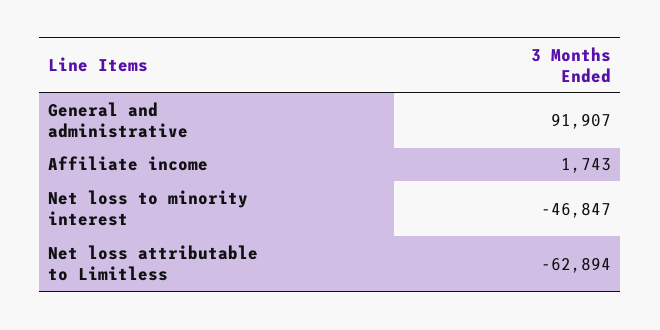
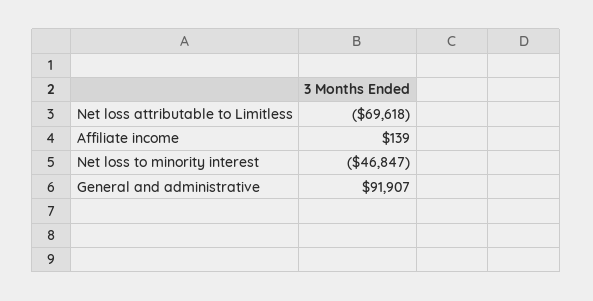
Affiliate income: 1743 -> 139
Net loss attributable to Limitless: -62894 -> -69618

